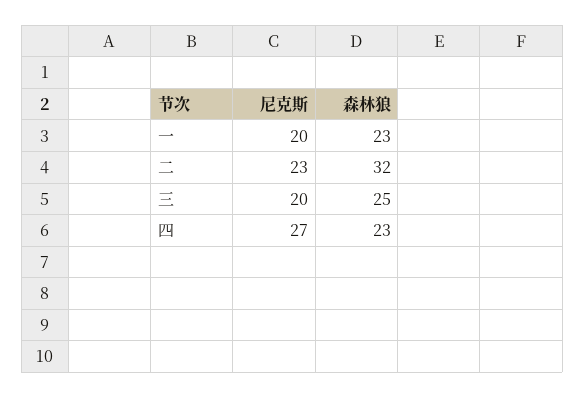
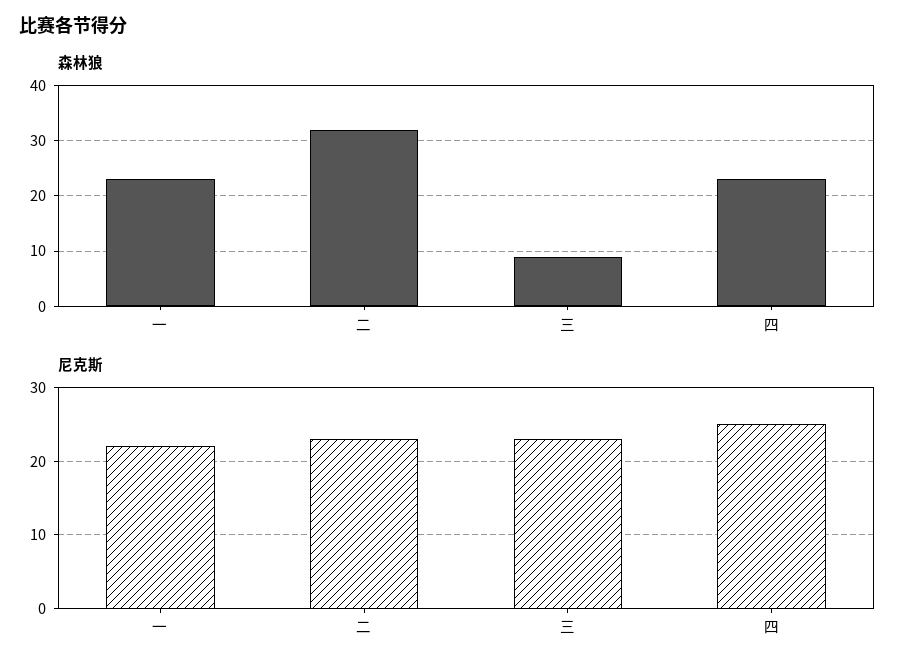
尼克斯, 一: 20 -> 22
尼克斯, 三: 20 -> 23
森林狼, 三: 25 -> 10
尼克斯, 四: 27 -> 25

